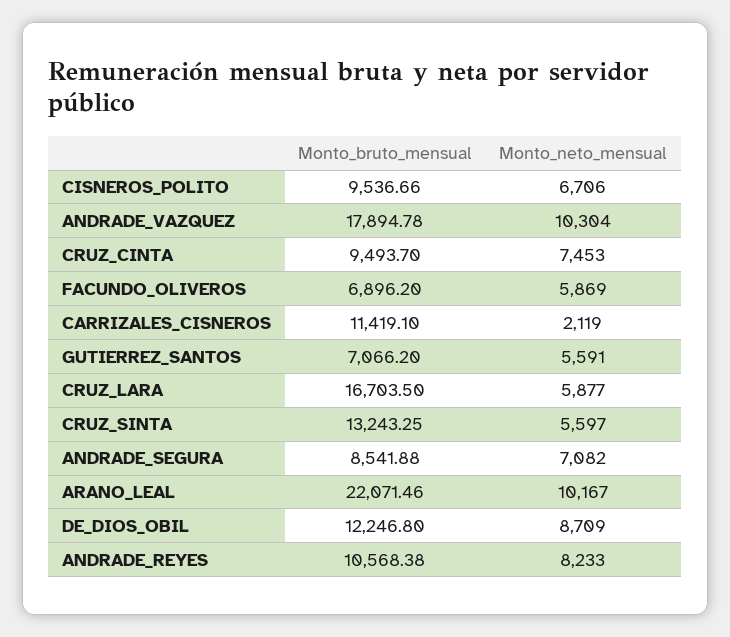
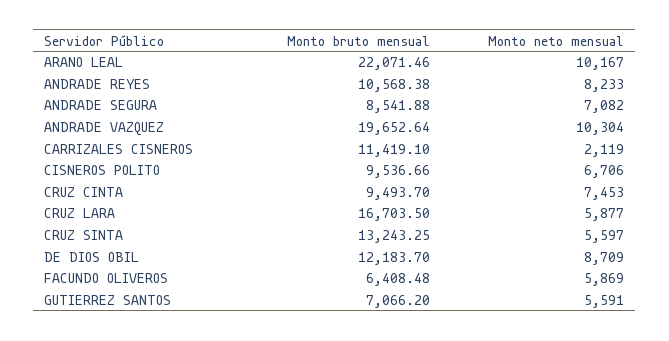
Monto_bruto_mensual, ANDRADE_VAZQUEZ: 17894.78 -> 19652.64
Monto_bruto_mensual, FACUNDO_OLIVEROS: 6896.2 -> 6408.48
Monto_bruto_mensual, DE_DIOS_OBIL: 12246.8 -> 12183.7

